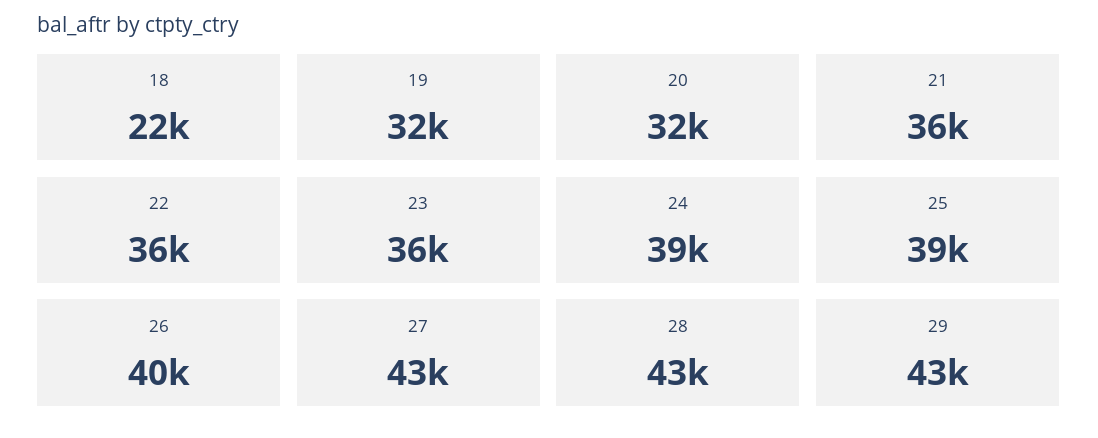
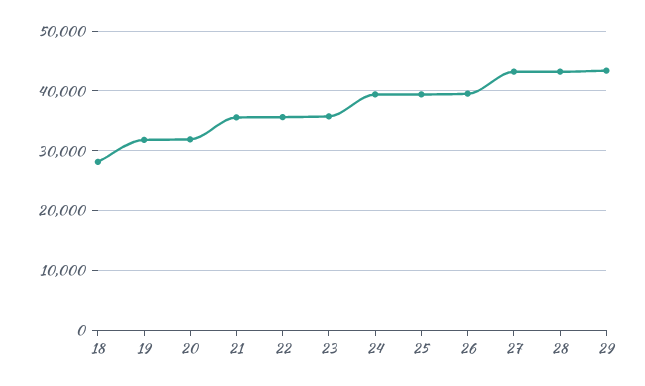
18: 22000 -> 28000

